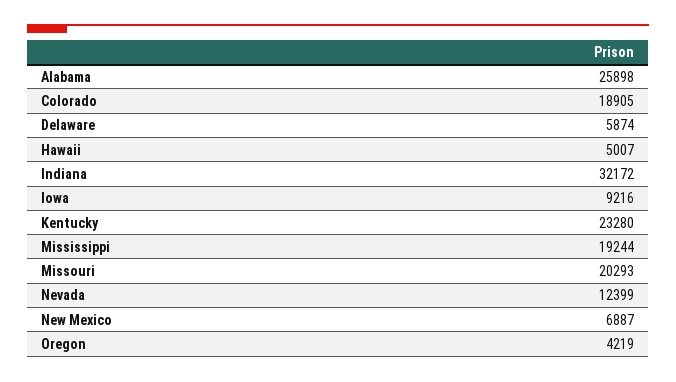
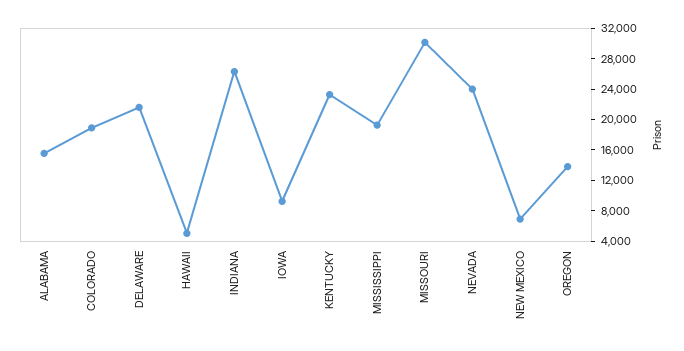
Alabama: 25898 -> 16000
Delaware: 5874 -> 22000
Indiana: 32172 -> 26000
Missouri: 20293 -> 30000
Nevada: 12399 -> 24000
Oregon: 4219 -> 14000

